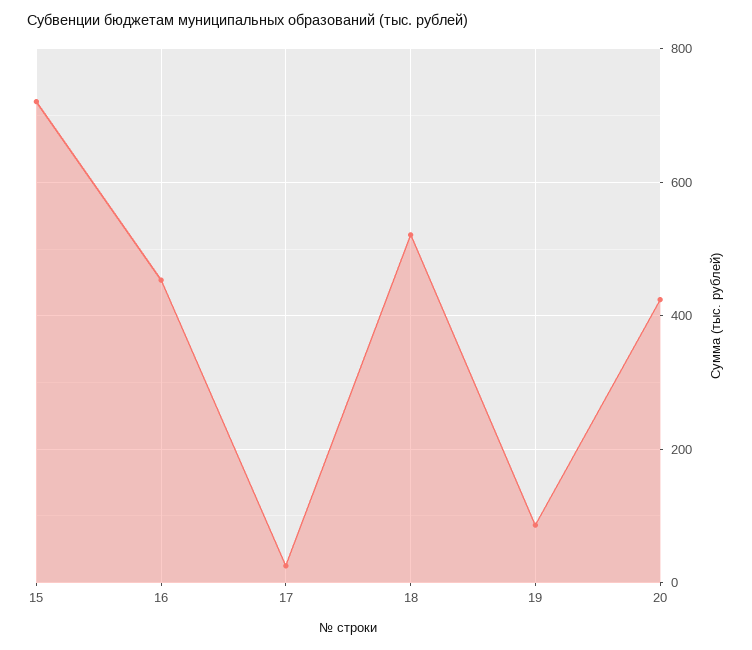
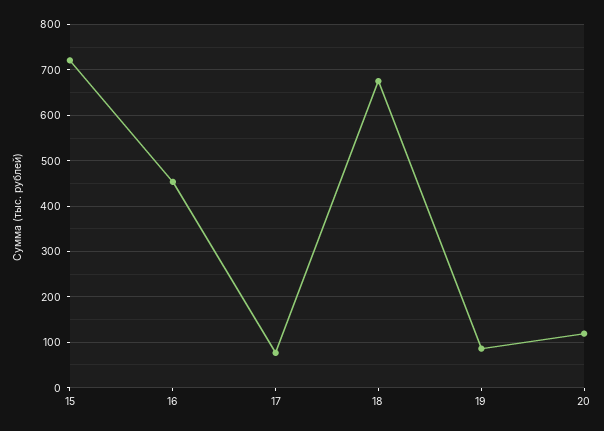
17: 20 -> 80
18: 520 -> 680
20: 420 -> 120

